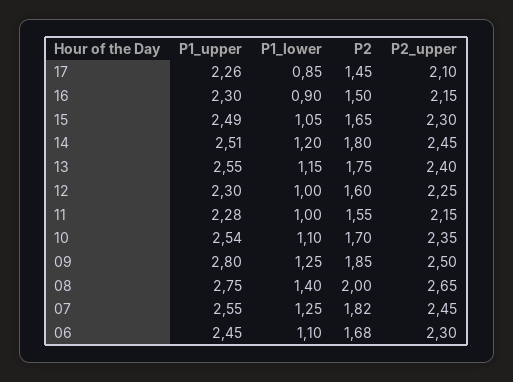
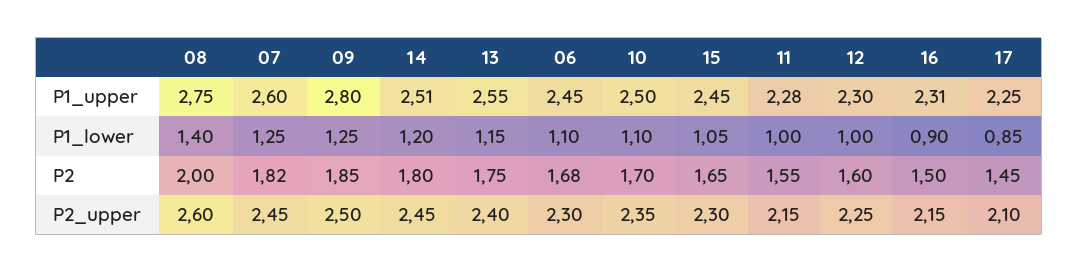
P1_upper, 17: 2.26 -> 2.25
P1_upper, 16: 2.3 -> 2.31
P1_upper, 15: 2.49 -> 2.45
P1_upper, 10: 2.54 -> 2.5
P2_upper, 08: 2.65 -> 2.6
P1_upper, 07: 2.55 -> 2.6

